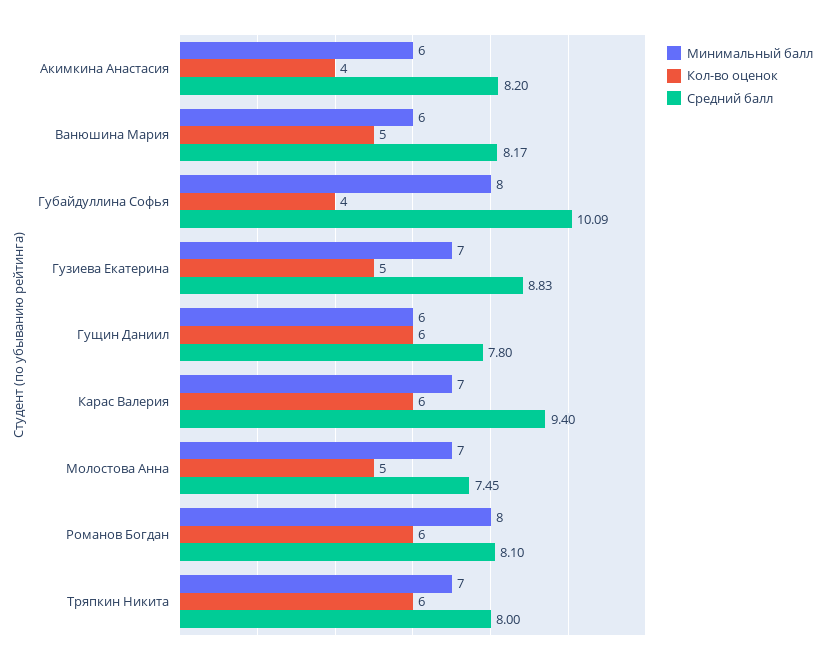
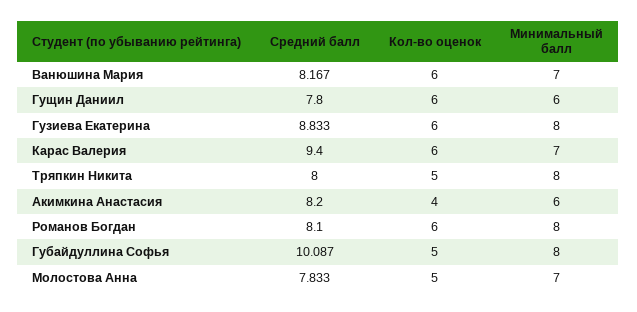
Минимальный балл, Ванюшина Мария: 6 -> 7
Кол-во оценок, Ванюшина Мария: 5 -> 6
Кол-во оценок, Губайдуллина Софья: 4 -> 5
Минимальный балл, Гузиева Екатерина: 7 -> 8
Кол-во оценок, Гузиева Екатерина: 5 -> 6
Средний балл, Молостова Анна: 7.45 -> 7.833
Минимальный балл, Тряпкин Никита: 7 -> 8
Кол-во оценок, Тряпкин Никита: 6 -> 5

